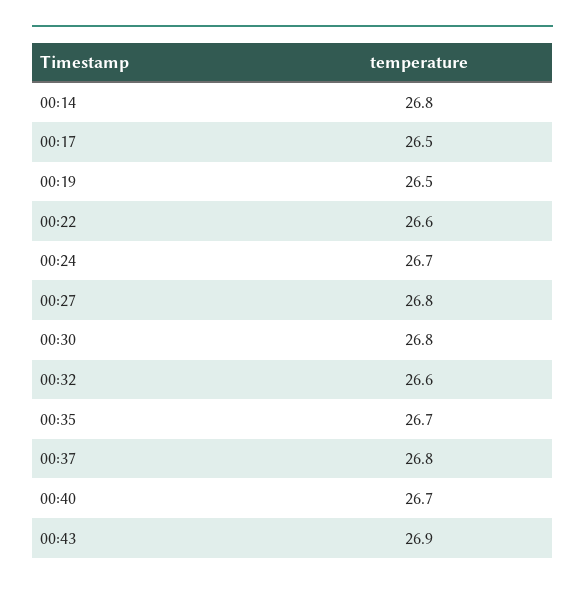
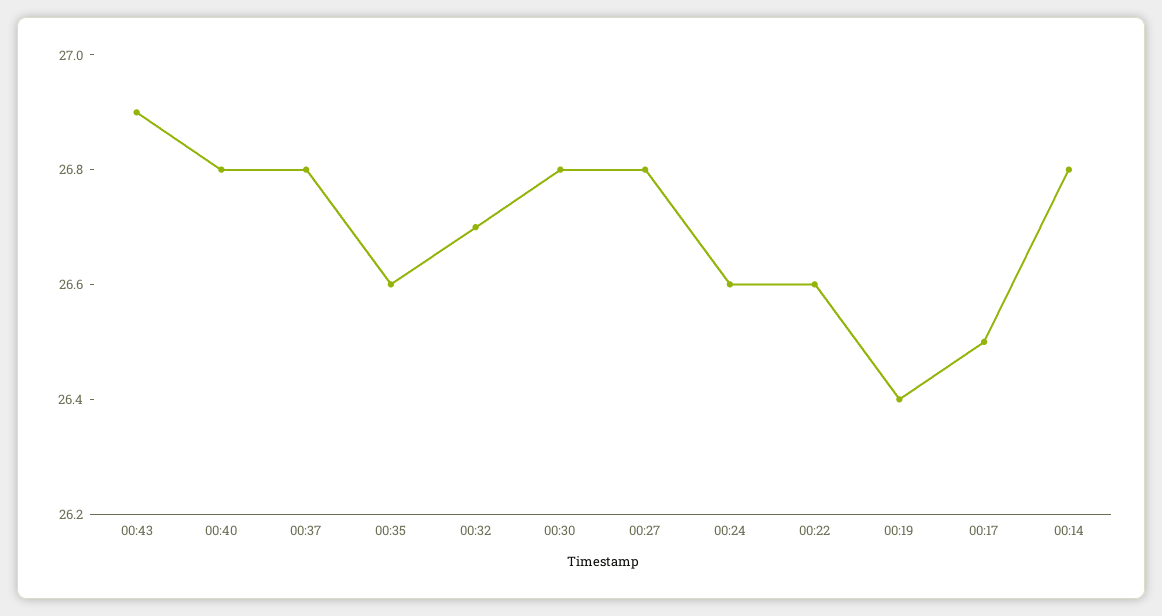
00:19: 26.5 -> 26.4
00:24: 26.7 -> 26.6
00:32: 26.6 -> 26.7
00:35: 26.7 -> 26.6
00:40: 26.7 -> 26.8

